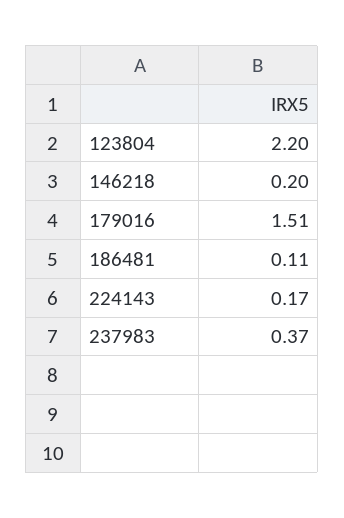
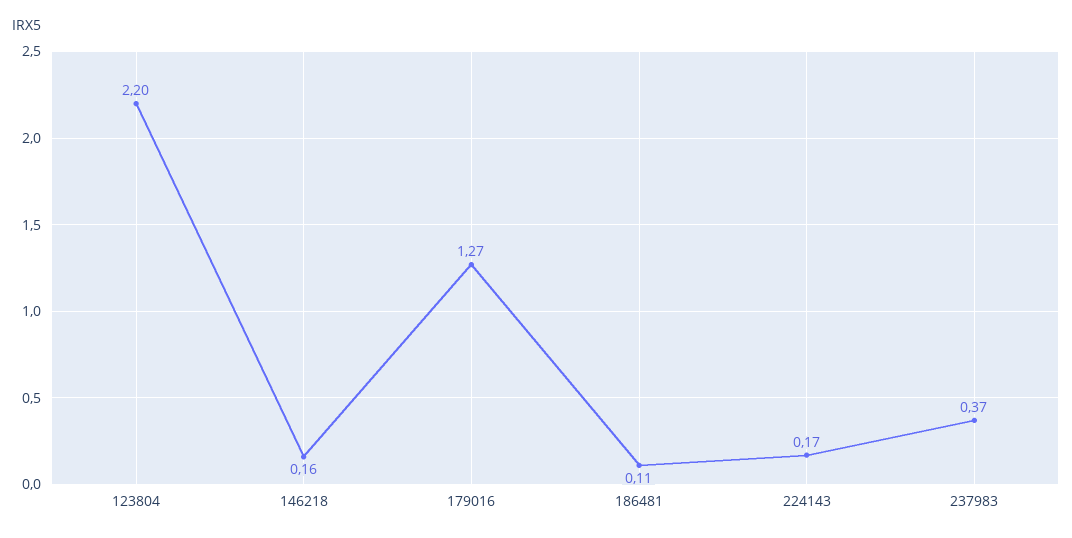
146218: 0.2 -> 0.16
179016: 1.51 -> 1.27

